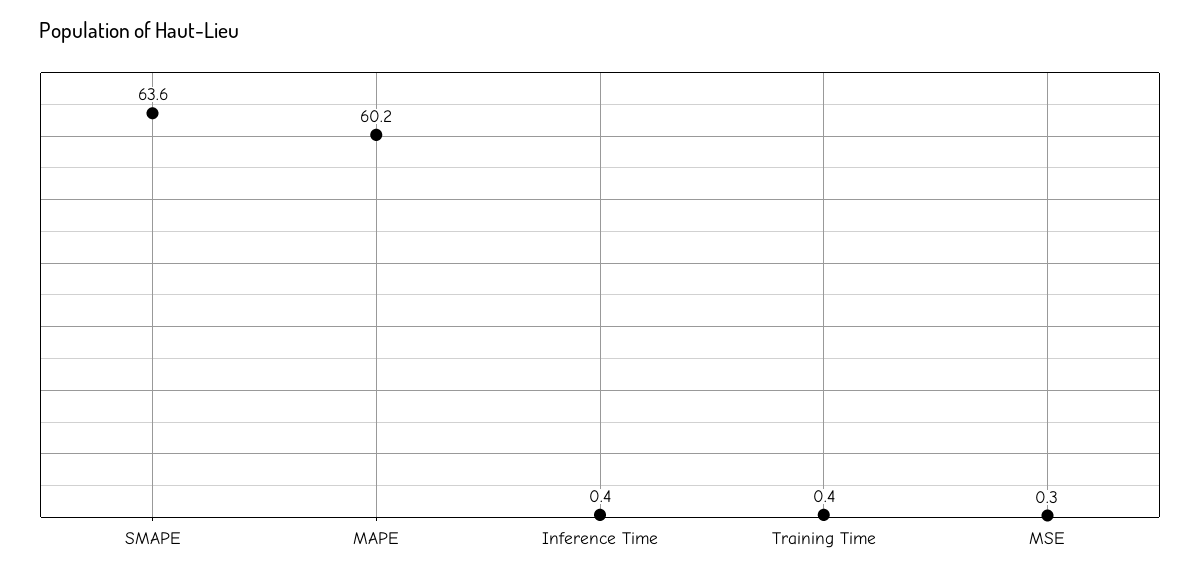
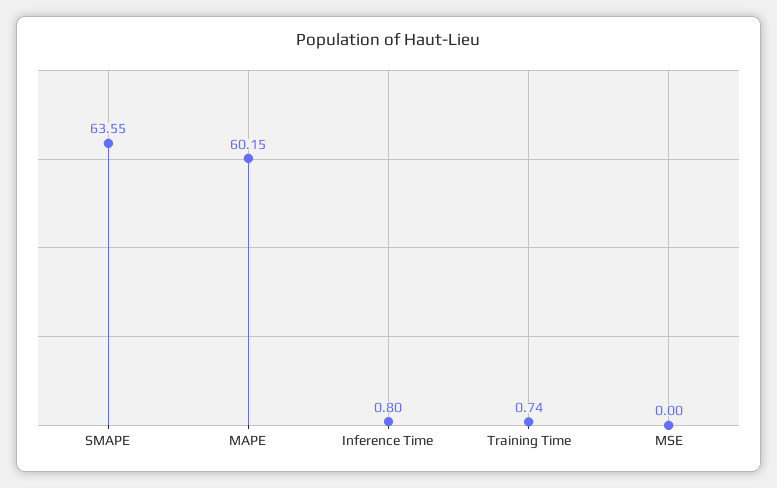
Inference Time: 0.4 -> 0.8
Training Time: 0.4 -> 0.74
MSE: 0.3 -> 0

